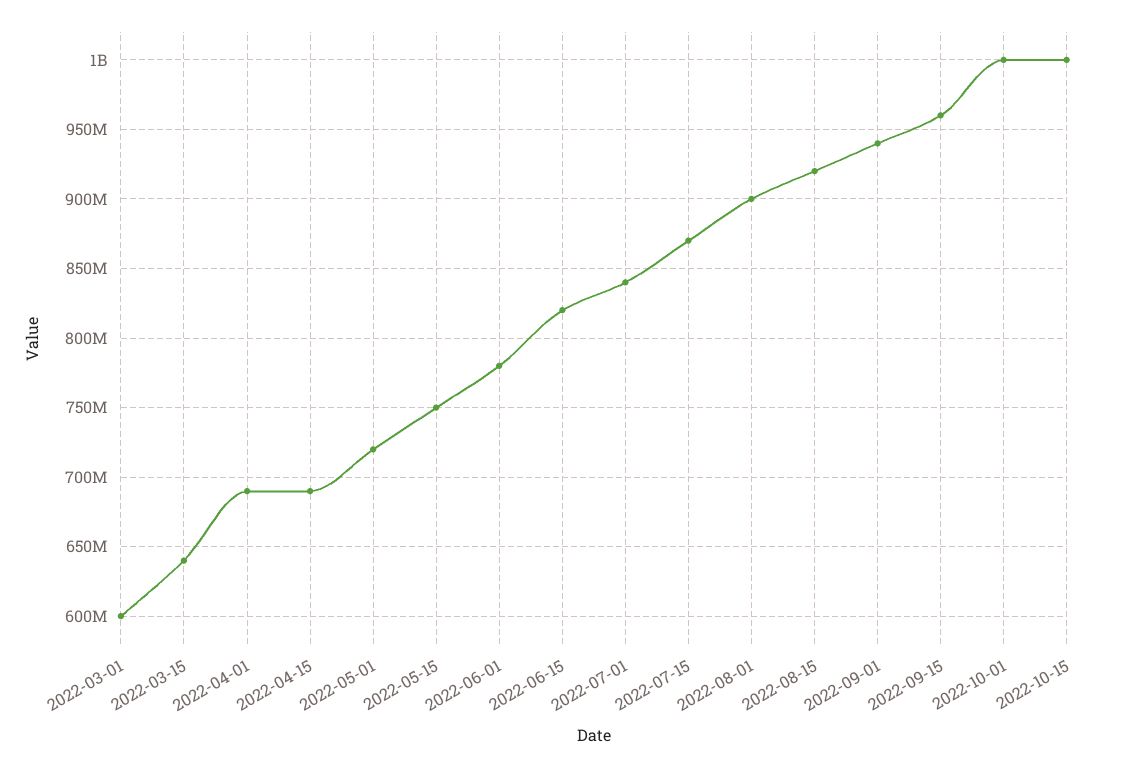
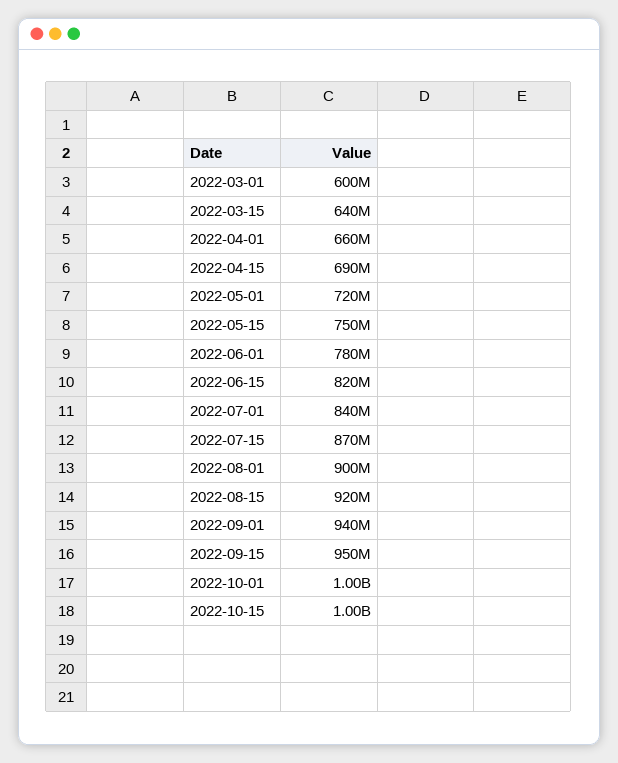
2022-04-01: 690000000 -> 660000000
2022-09-15: 960000000 -> 950000000

